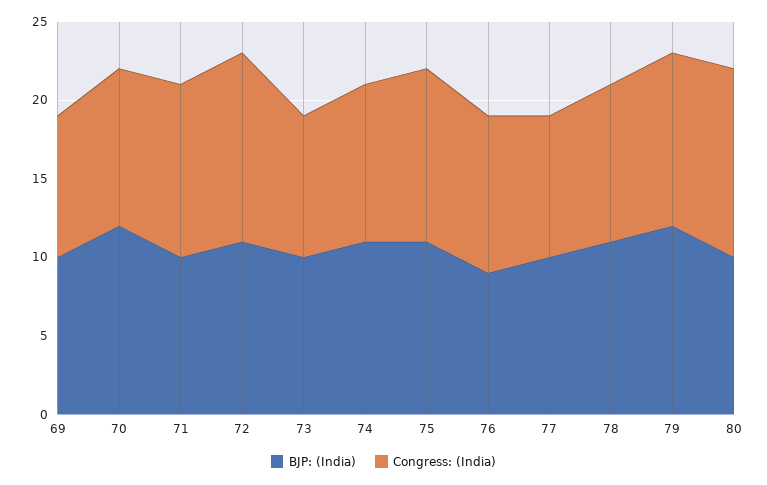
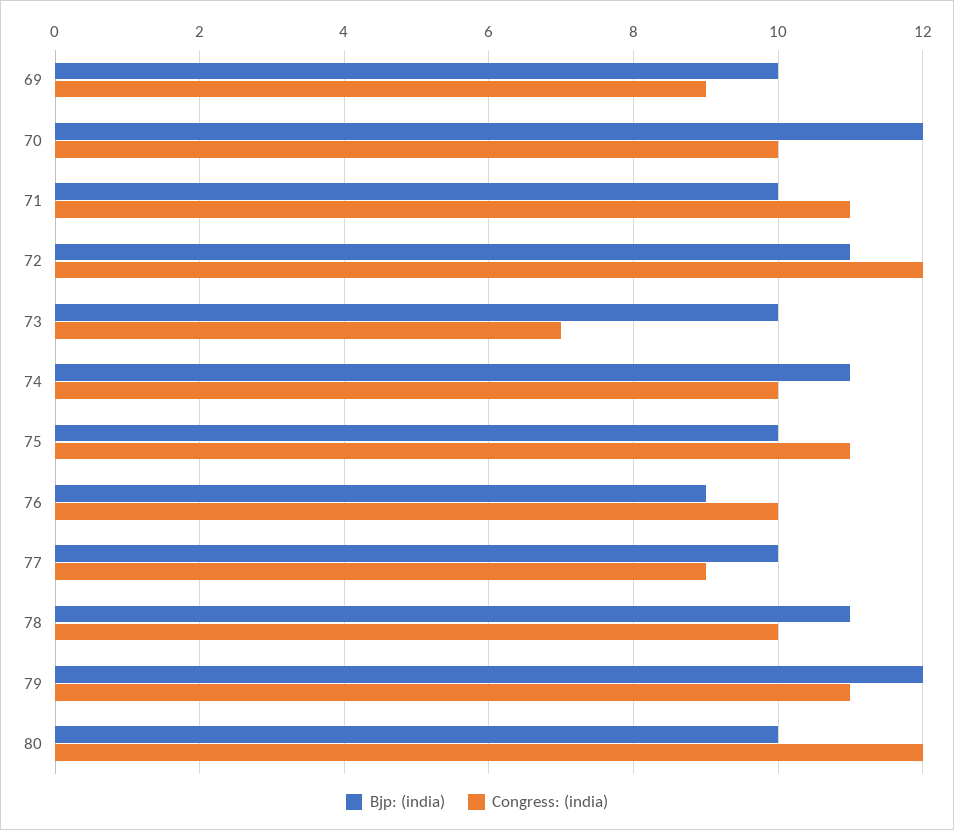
Congress: (India), 73: 9 -> 7
BJP: (India), 75: 11 -> 10

